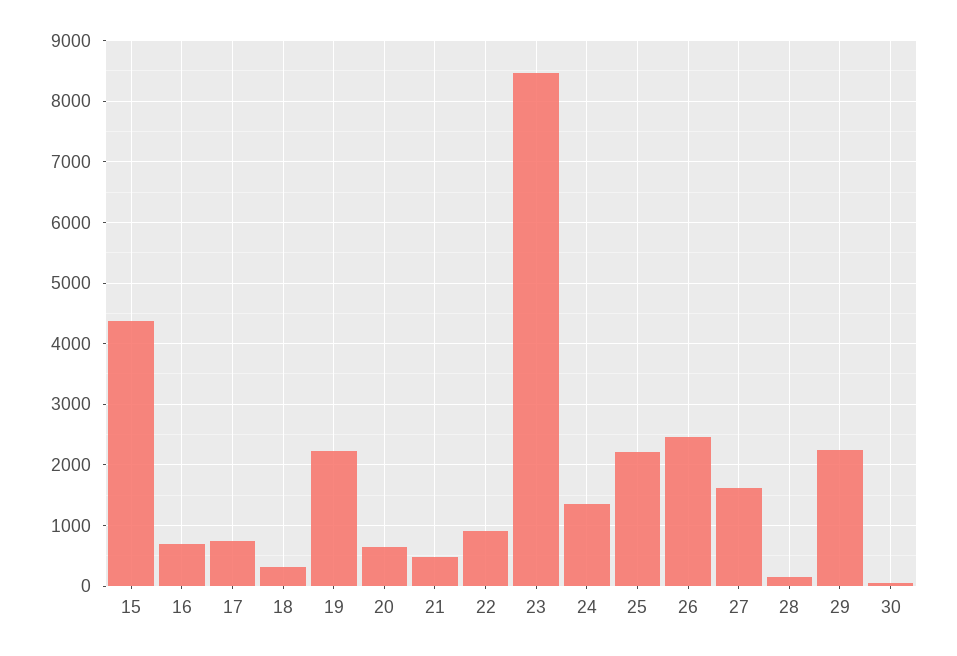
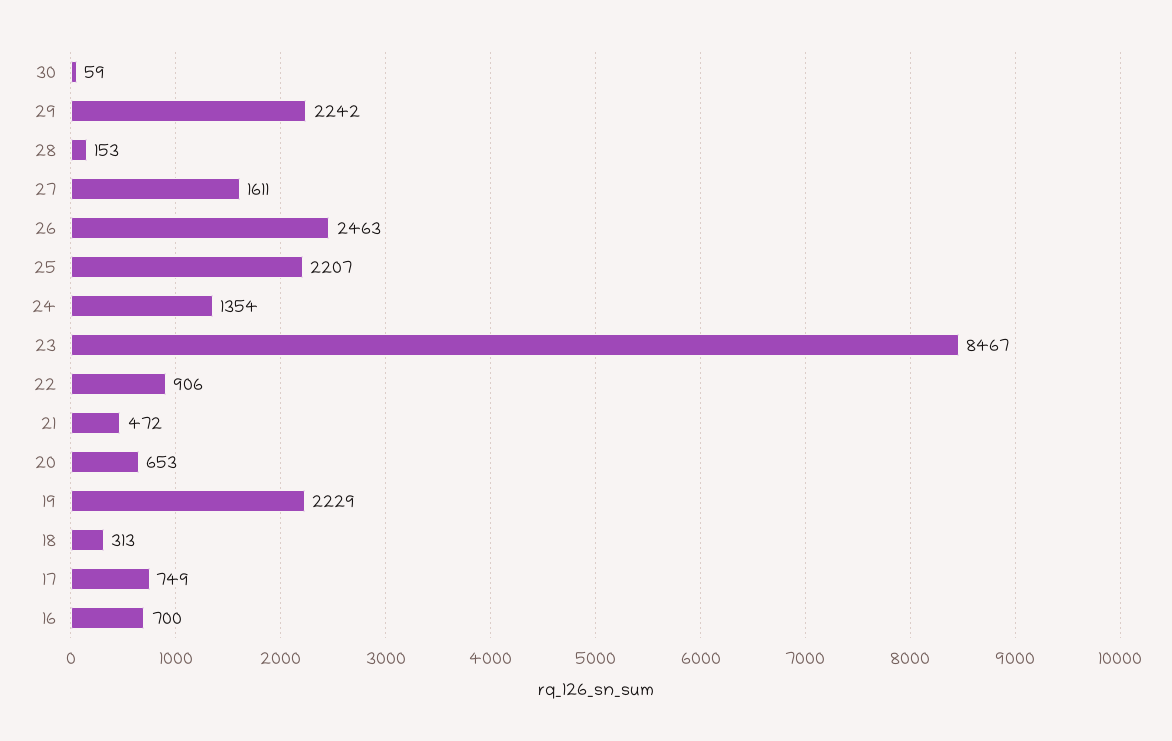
15: 4400 -> none

